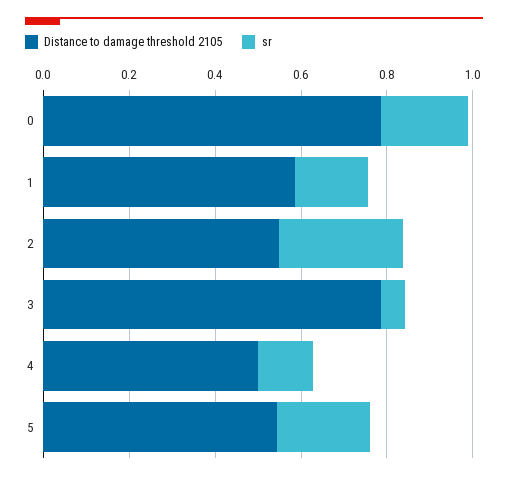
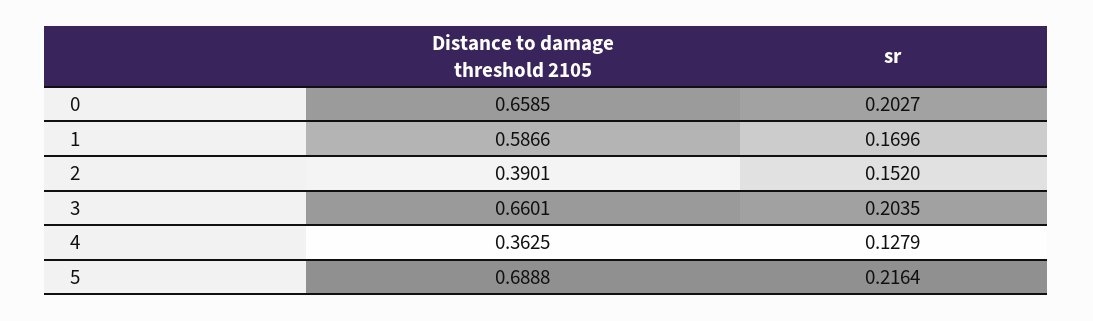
Distance to damage threshold 2105, 0: 0.8 -> 0.6585
Distance to damage threshold 2105, 2: 0.55 -> 0.3901
sr, 2: 0.3 -> 0.152
Distance to damage threshold 2105, 3: 0.8 -> 0.6601
sr, 3: 0.05 -> 0.2035
Distance to damage threshold 2105, 4: 0.5 -> 0.3625
Distance to damage threshold 2105, 5: 0.55 -> 0.6888

